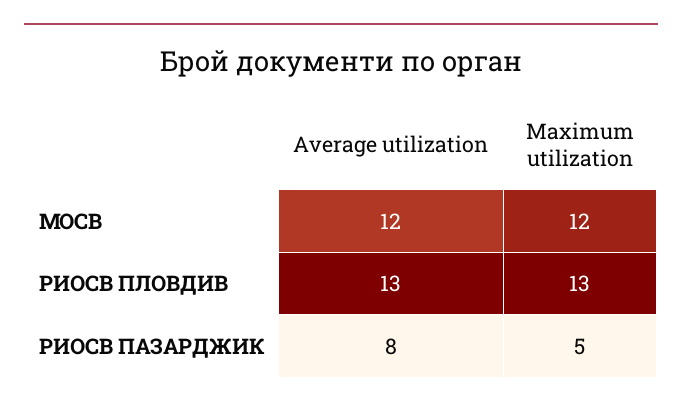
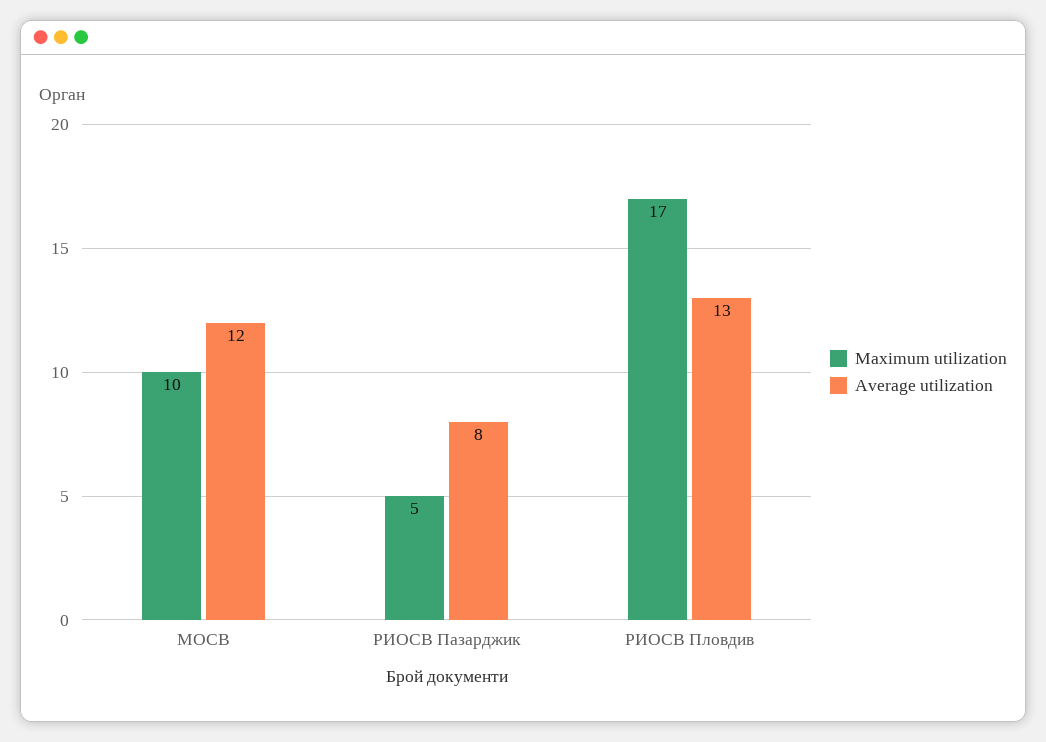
Maximum utilization, МОСВ: 12 -> 10
Maximum utilization, РИОСВ ПЛОВДИВ: 13 -> 17

